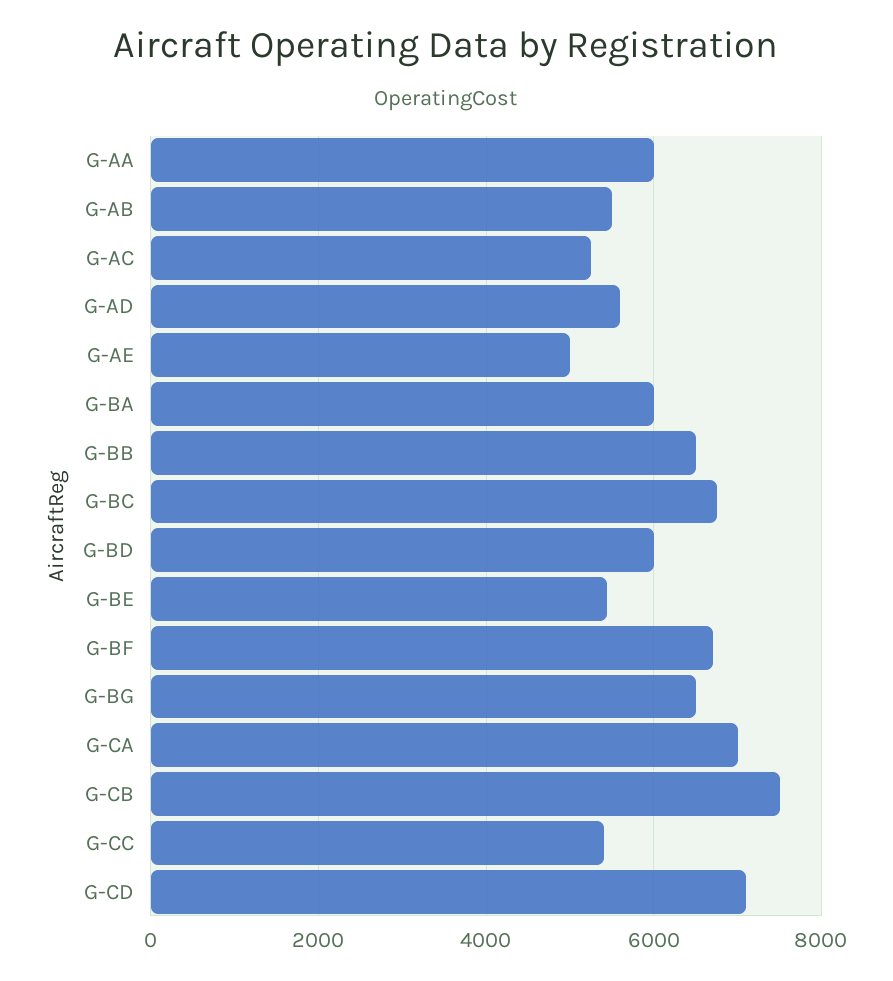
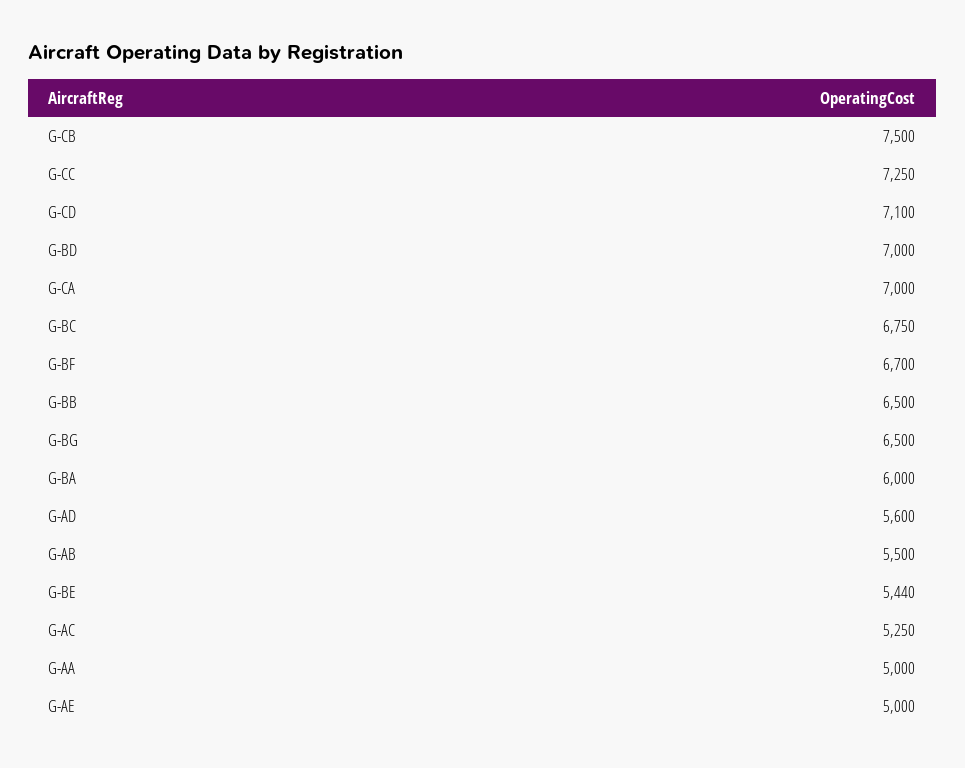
G-AA: 6000 -> 5000
G-BD: 6000 -> 7000
G-CC: 5400 -> 7250

